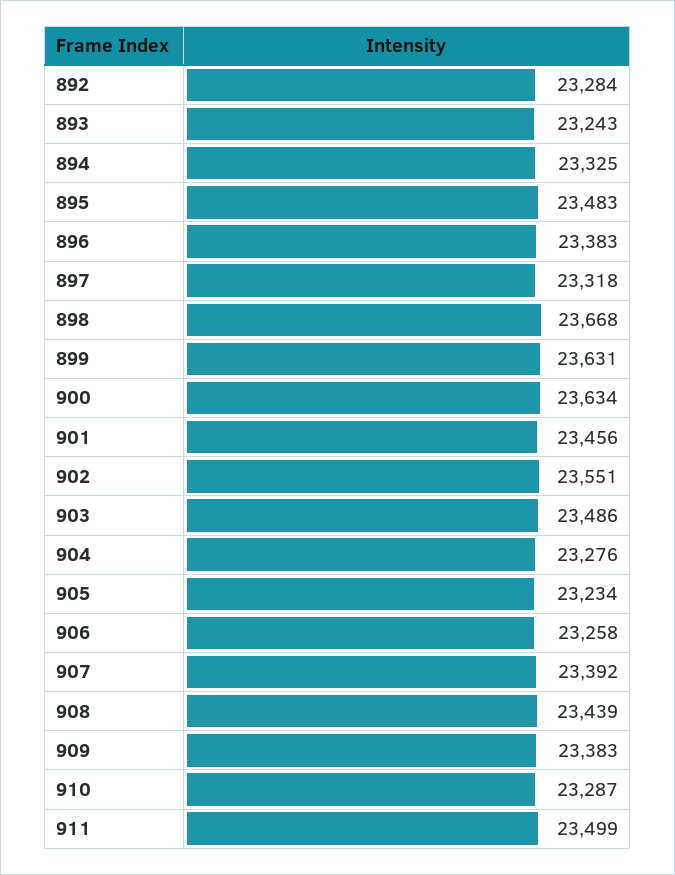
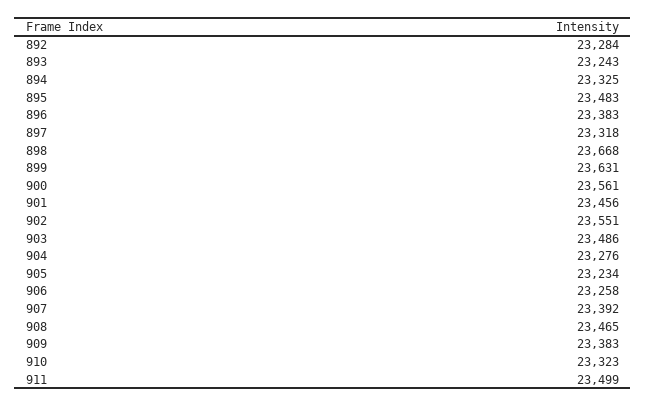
900: 23634 -> 23561
908: 23439 -> 23465
910: 23287 -> 23323

